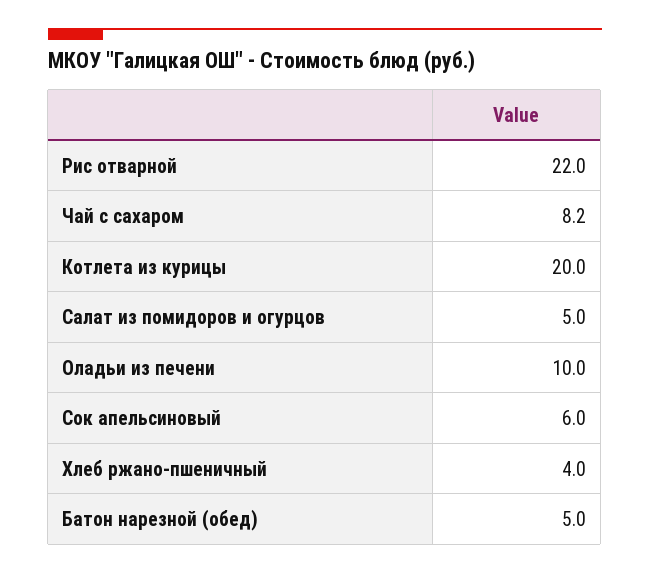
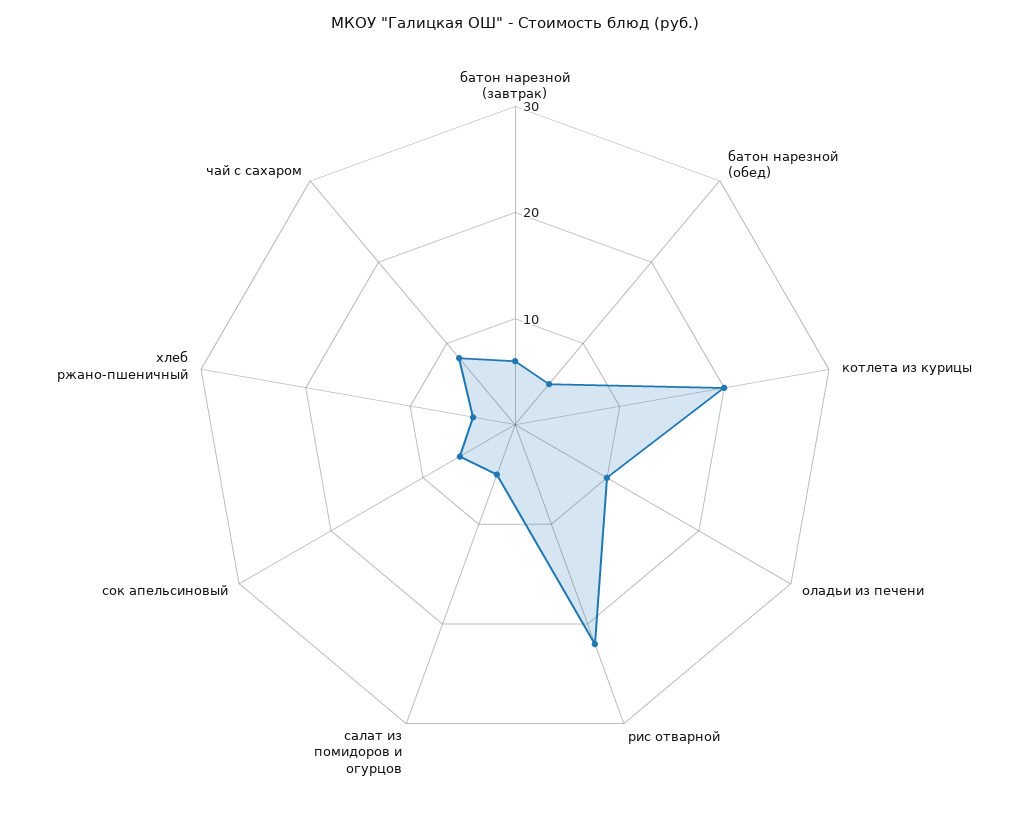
батон нарезной (завтрак): none -> 6

